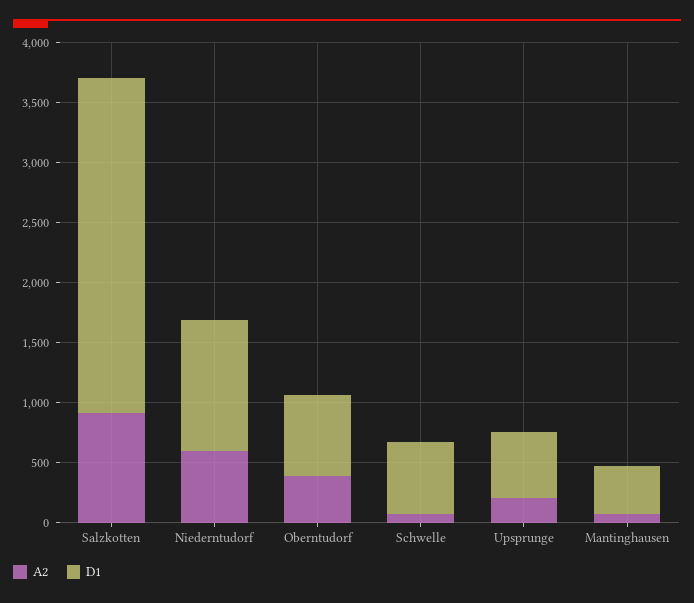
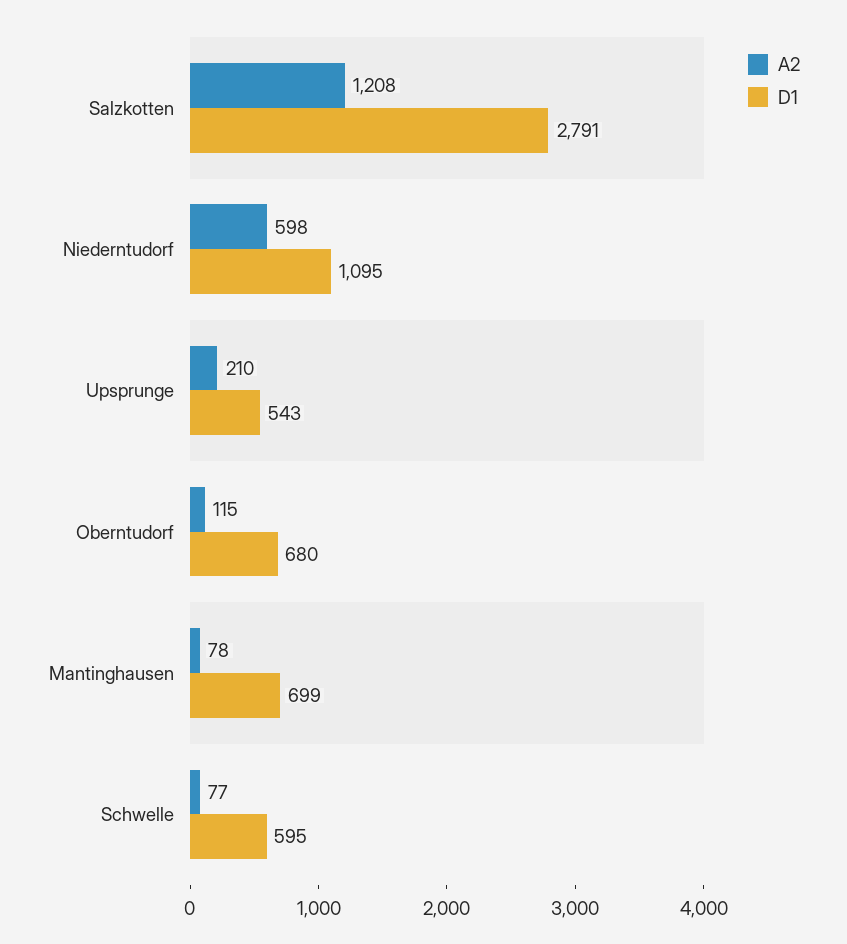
A2, Salzkotten: 900 -> 1208
A2, Oberntudorf: 400 -> 115
D1, Mantinghausen: 400 -> 699

